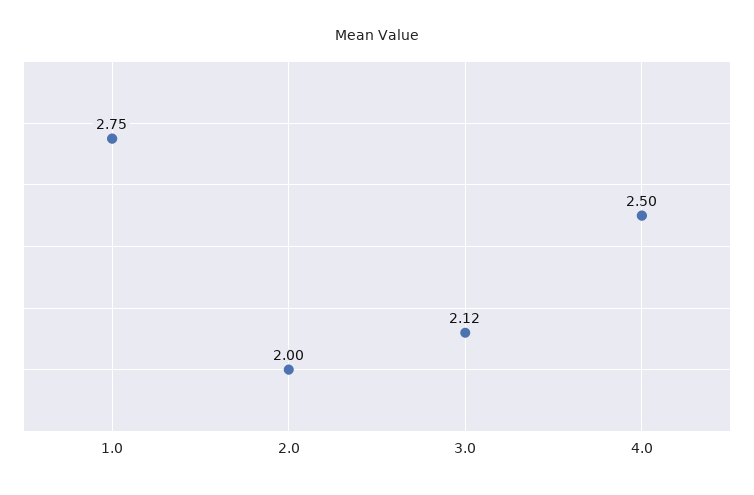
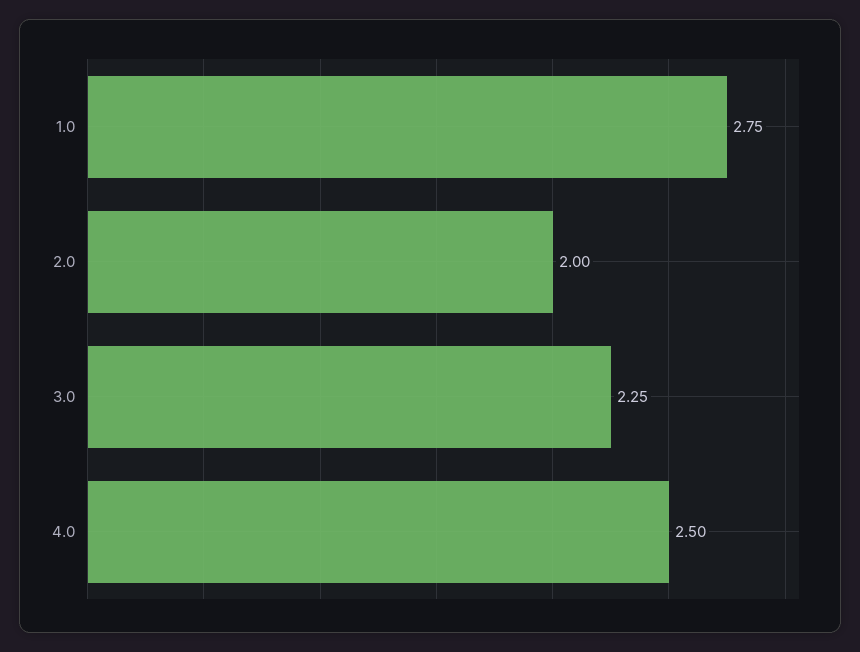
3.0: 2.12 -> 2.25

